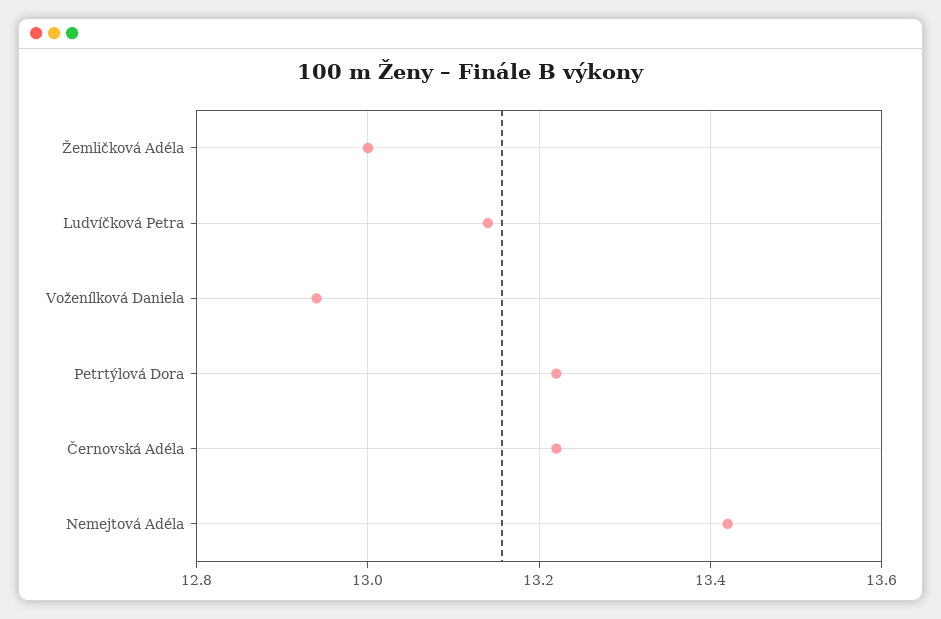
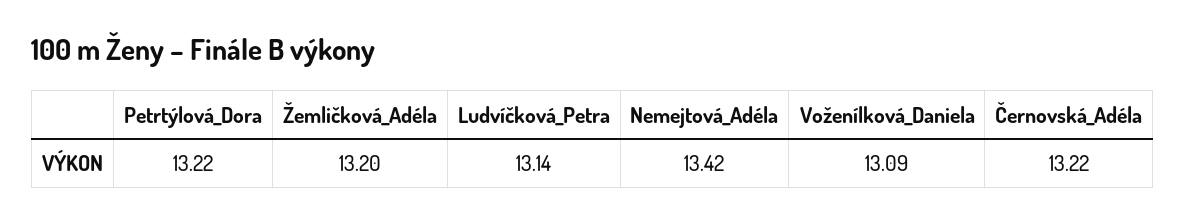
Žemličková Adéla: 13 -> 13.2
Voženílková Daniela: 12.95 -> 13.09

